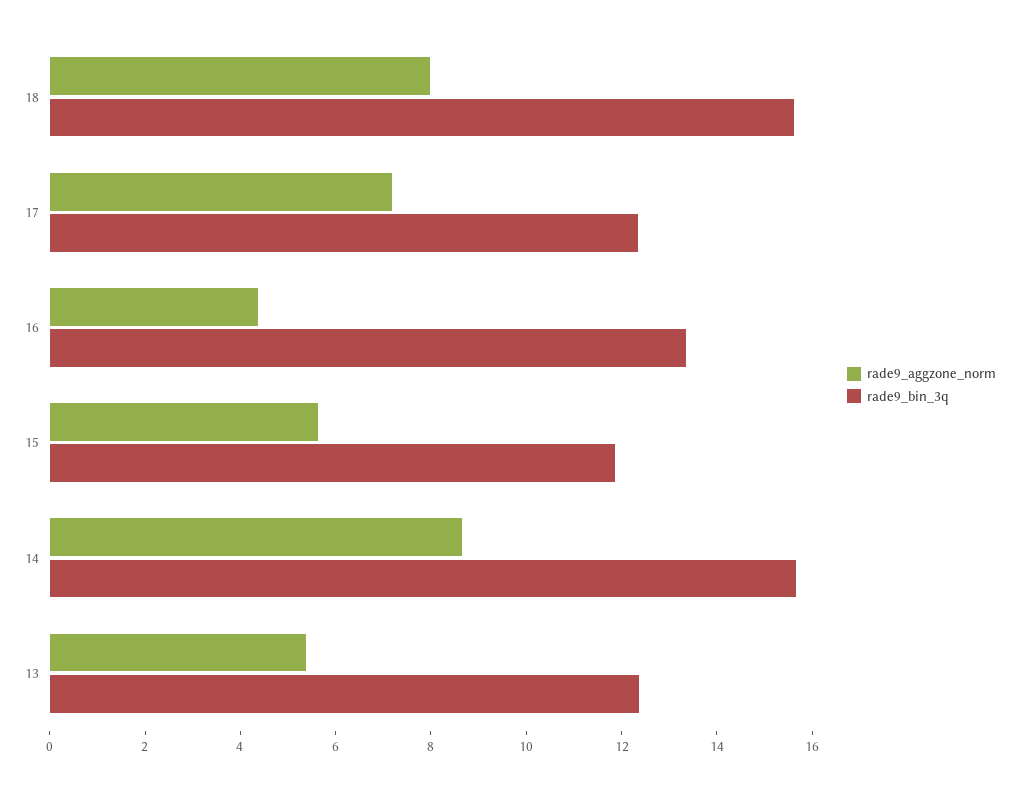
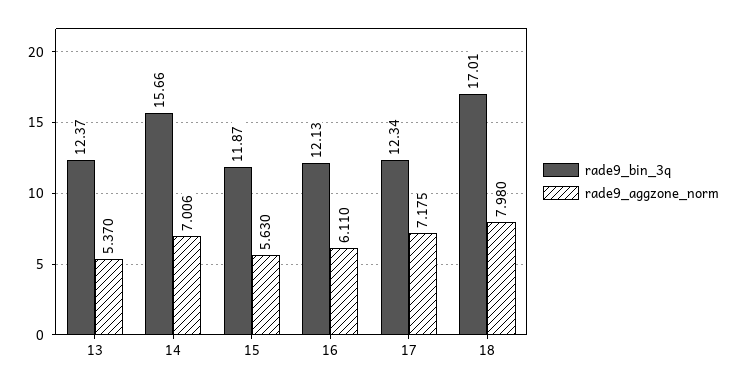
rade9_bin_3q, 18: 15.5 -> 17.01
rade9_aggzone_norm, 16: 4.5 -> 6.11
rade9_bin_3q, 16: 13.5 -> 12.13
rade9_aggzone_norm, 14: 8.5 -> 7.006

